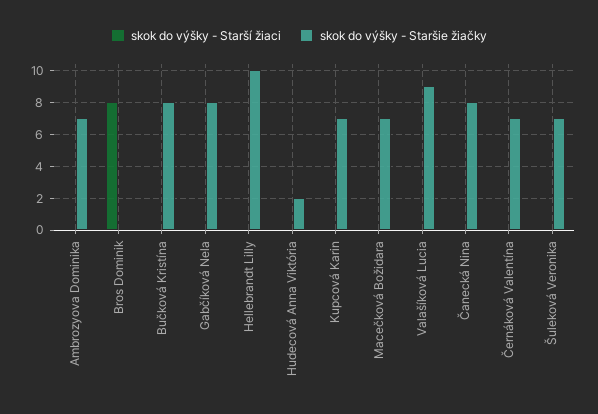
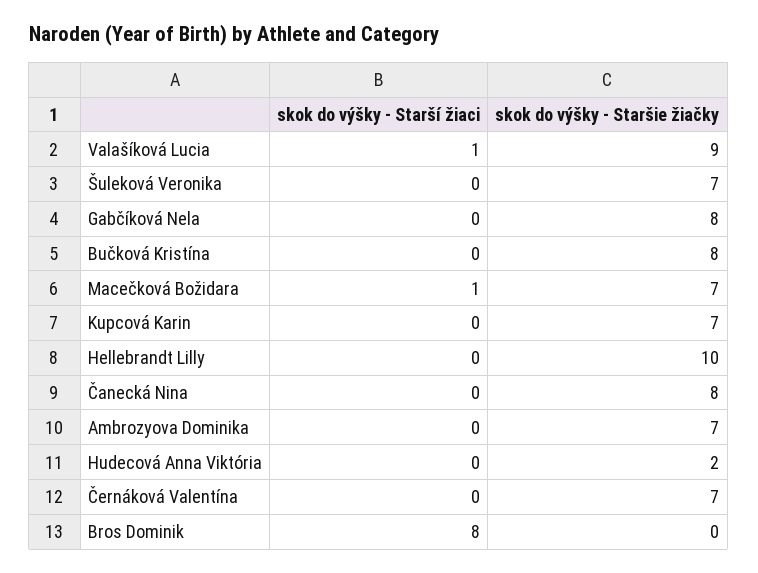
skok do výšky - Starší žiaci, Macečková Božidara: 0 -> 1
skok do výšky - Starší žiaci, Valašíková Lucia: 0 -> 1

